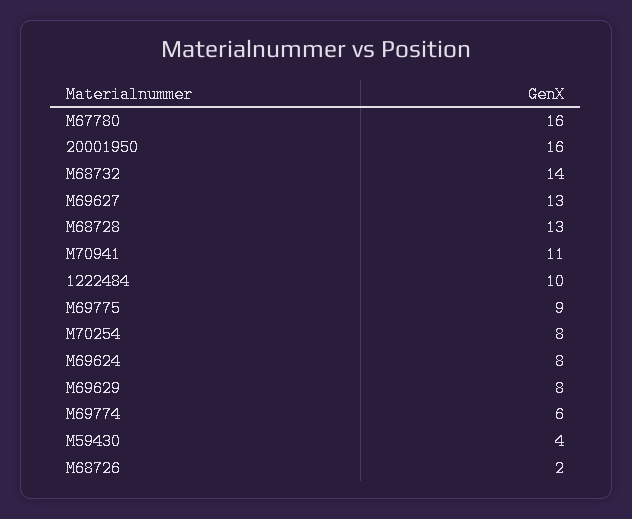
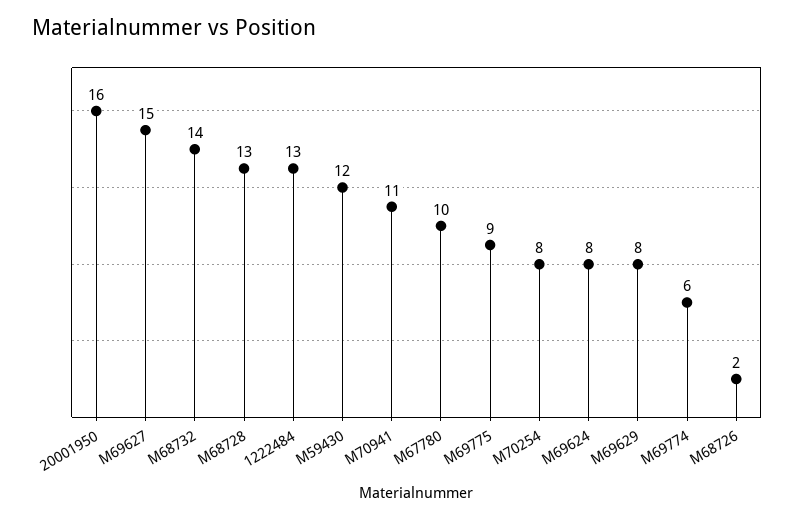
M67780: 16 -> 10
M69627: 13 -> 15
1222484: 10 -> 13
M59430: 4 -> 12

